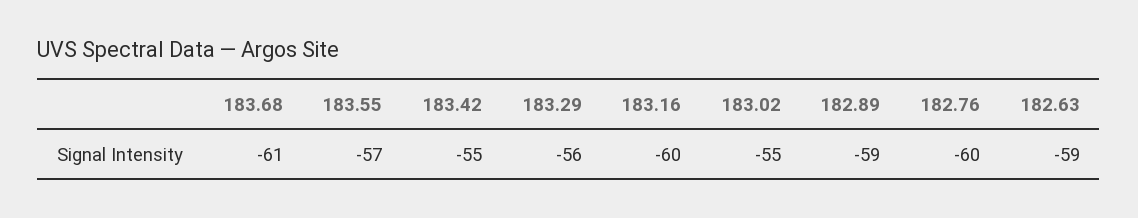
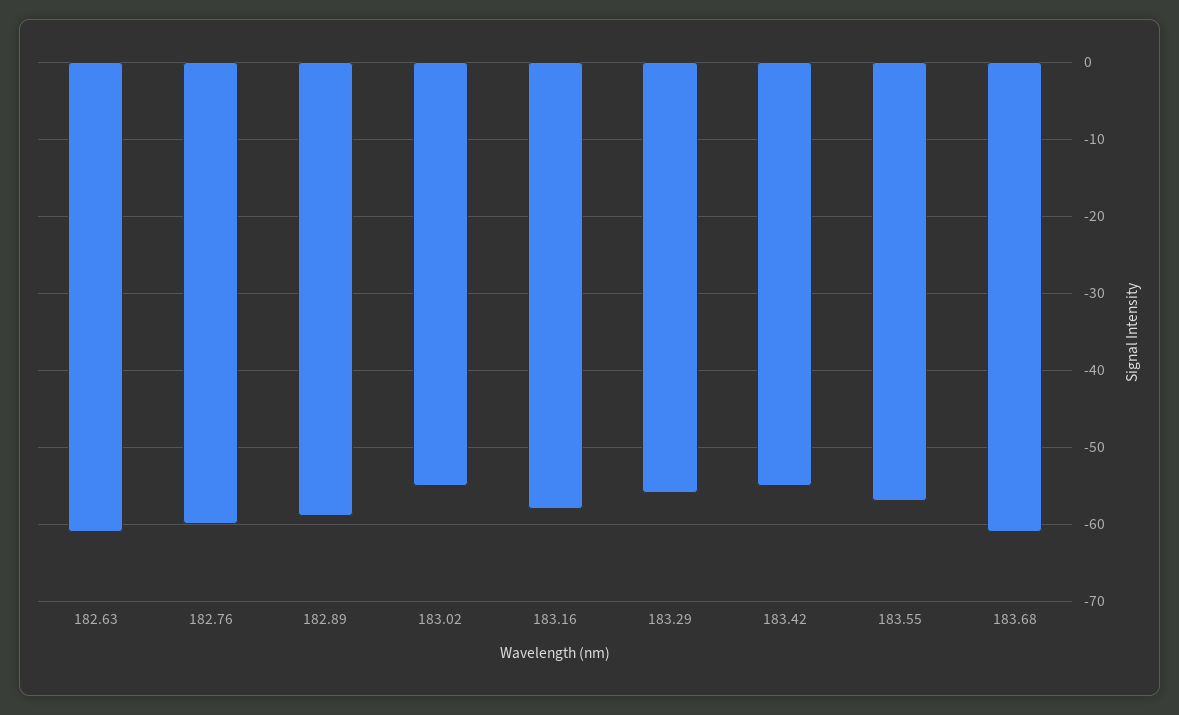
183.16: -60 -> -58
182.63: -59 -> -61

